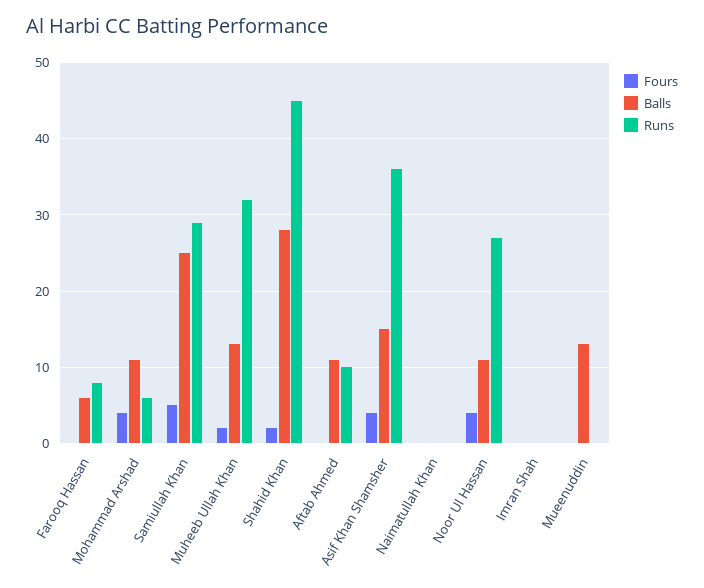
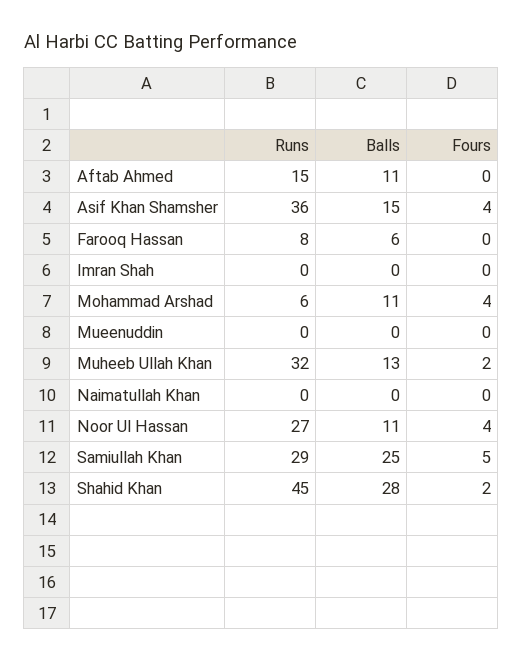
Runs, Aftab Ahmed: 10 -> 15
Balls, Mueenuddin: 13 -> 0

